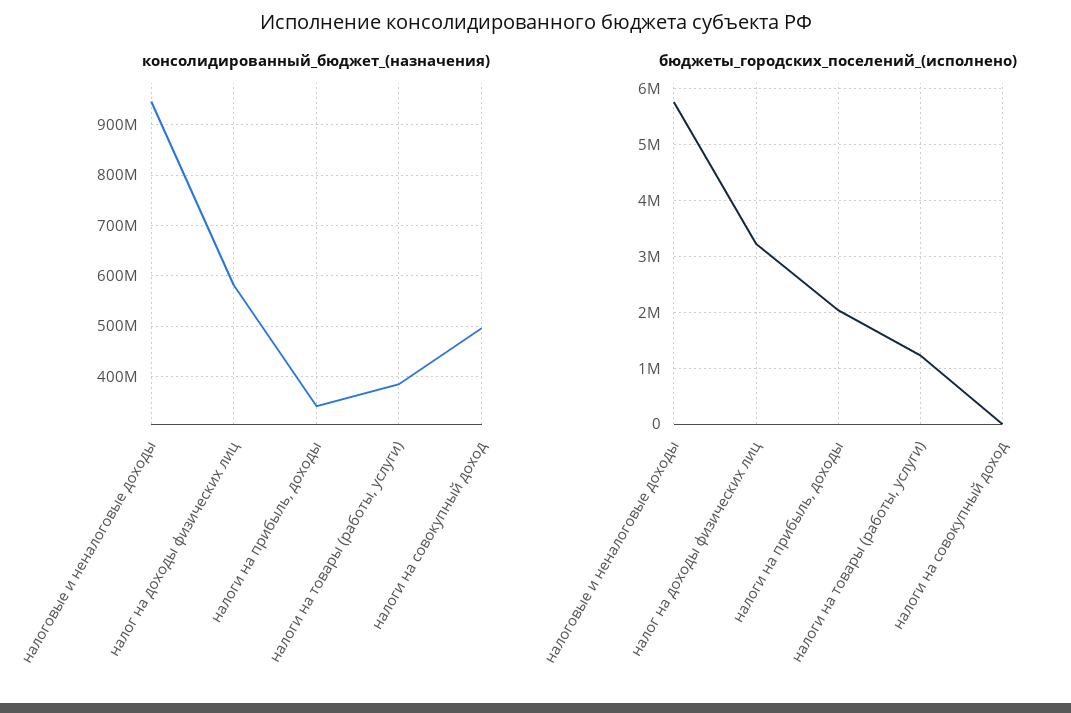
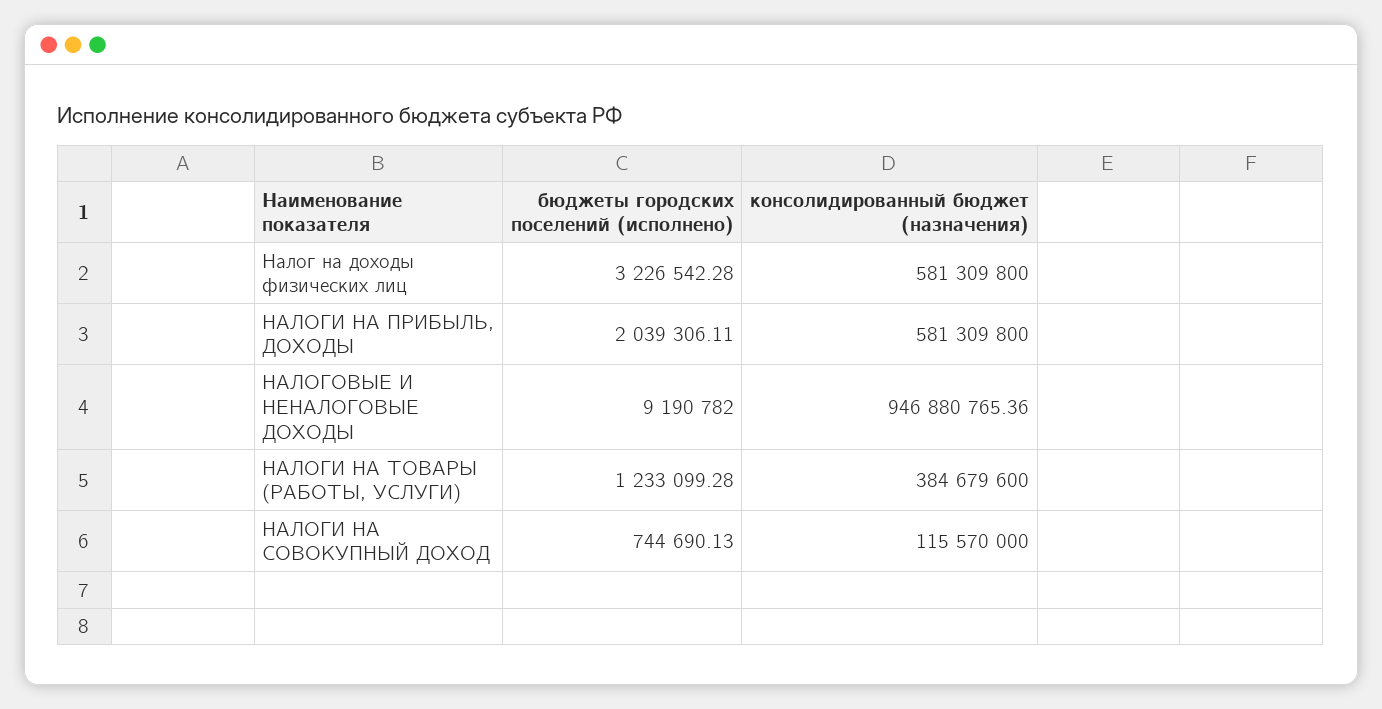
консолидированный_бюджет_(назначения), налоги на прибыль, доходы: 340000000 -> 581309800
консолидированный_бюджет_(назначения), налоги на совокупный доход: 500000000 -> 115570000
бюджеты_городских_поселений_(исполнено), налоговые и неналоговые доходы: 5800000 -> 9190782
бюджеты_городских_поселений_(исполнено), налоги на совокупный доход: 0 -> 744690.13

